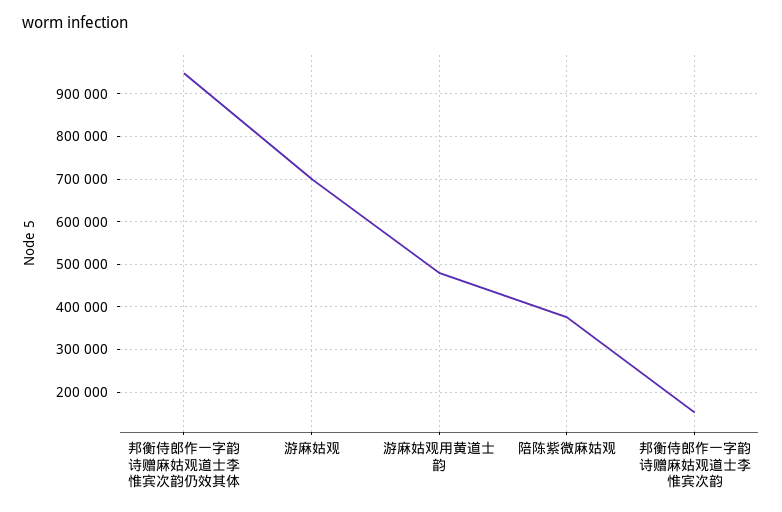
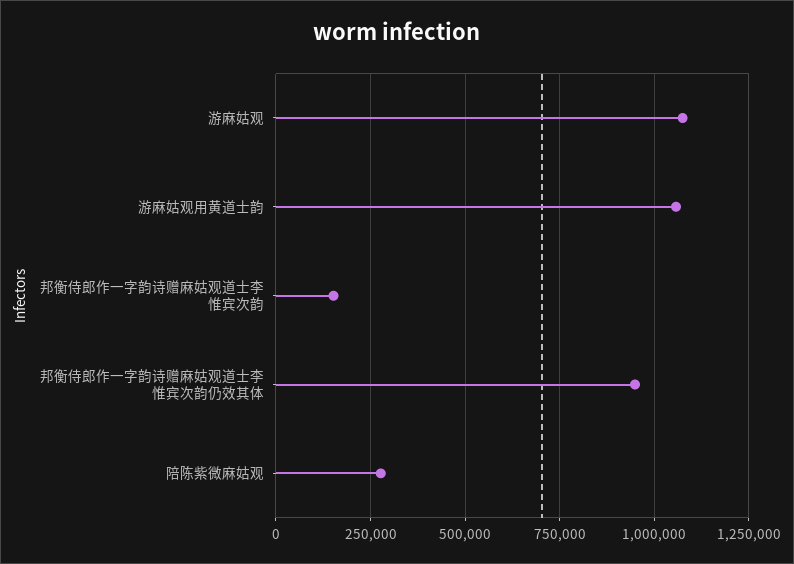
游麻姑观: 700000 -> 1075000
游麻姑观用黄道士韵: 480000 -> 1050000
陪陈紫微麻姑观: 380000 -> 275000

